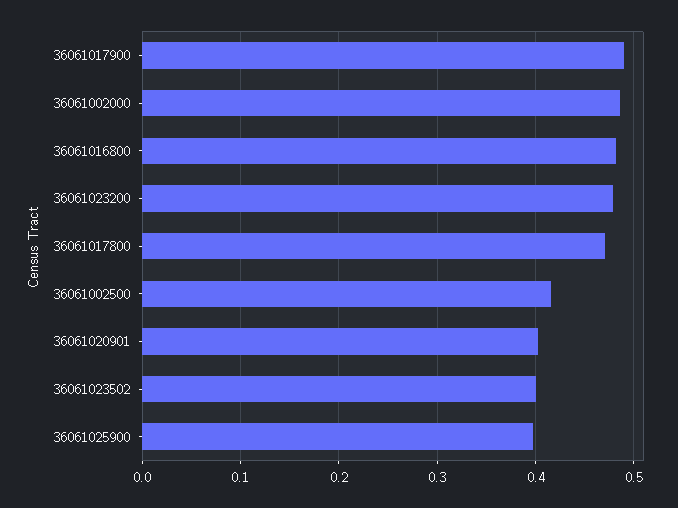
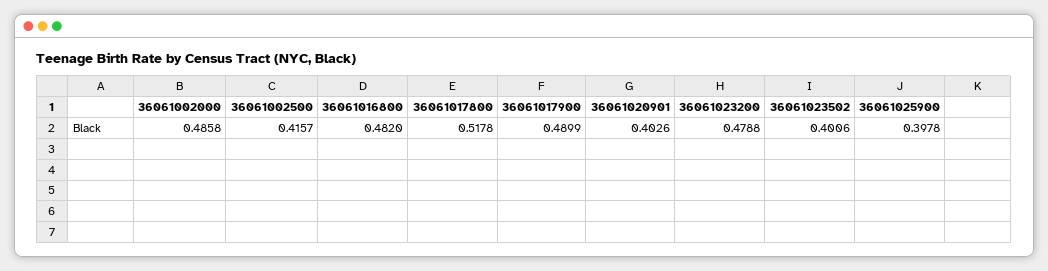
36061017800: 0.47 -> 0.5178

